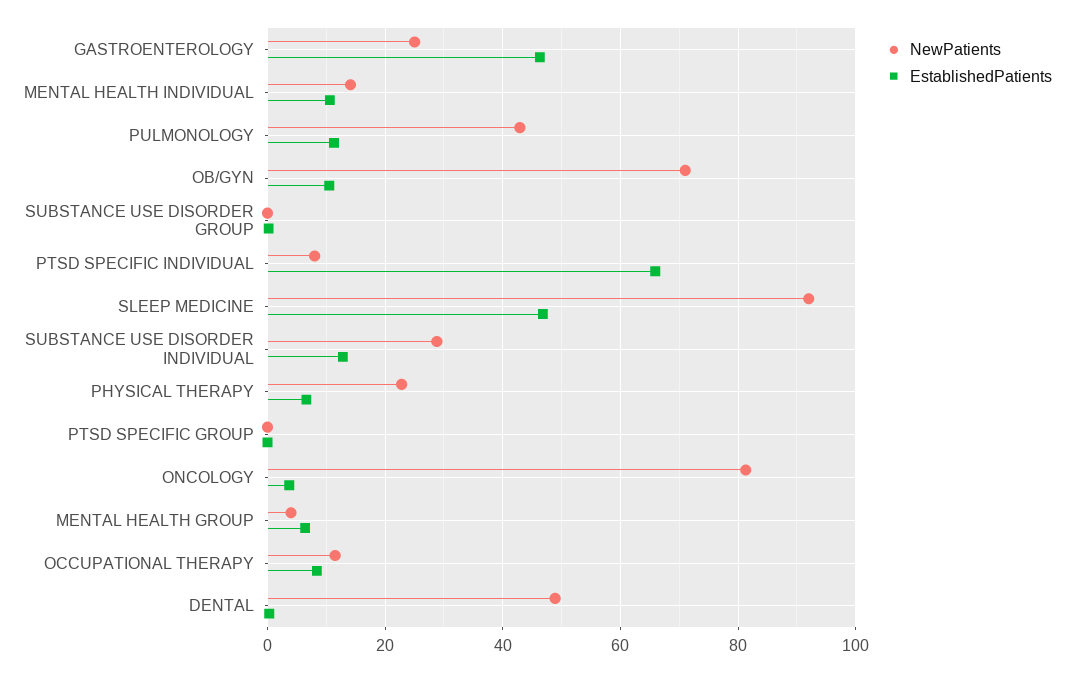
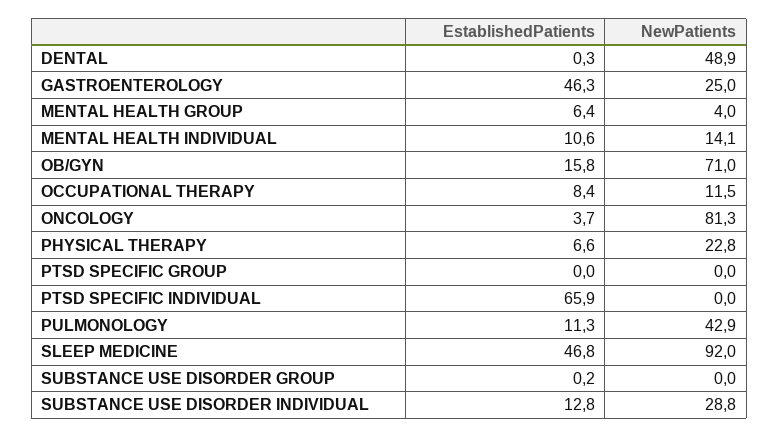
EstablishedPatients, OB/GYN: 10 -> 15.8
NewPatients, PTSD SPECIFIC INDIVIDUAL: 8 -> 0

